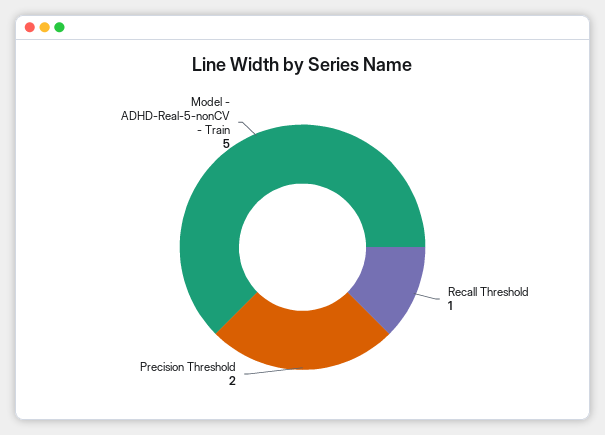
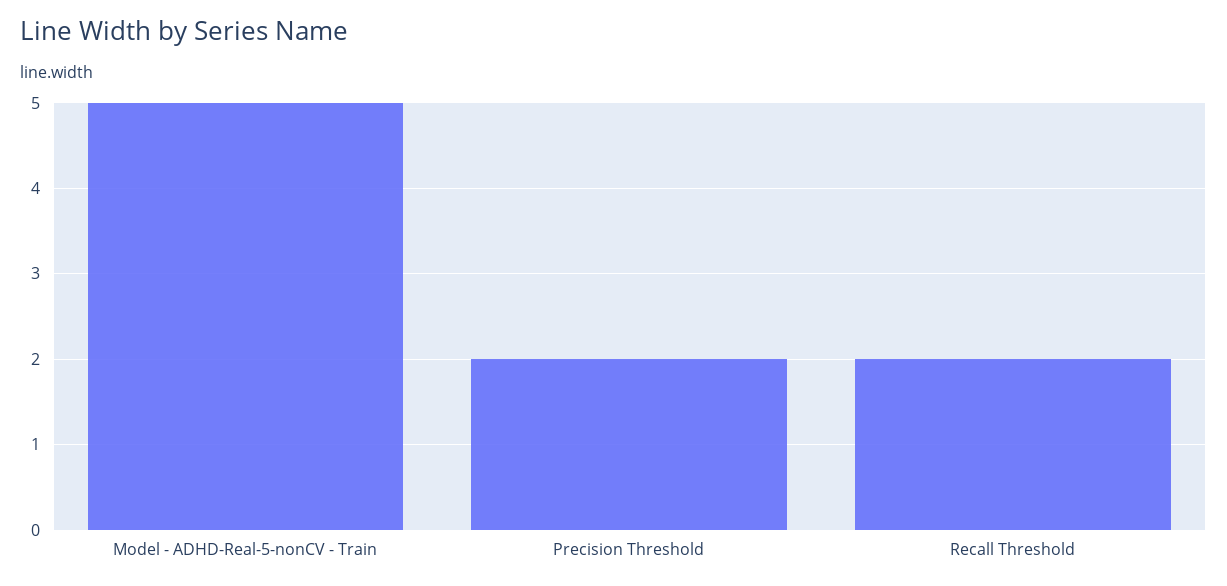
Recall Threshold: 1 -> 2

